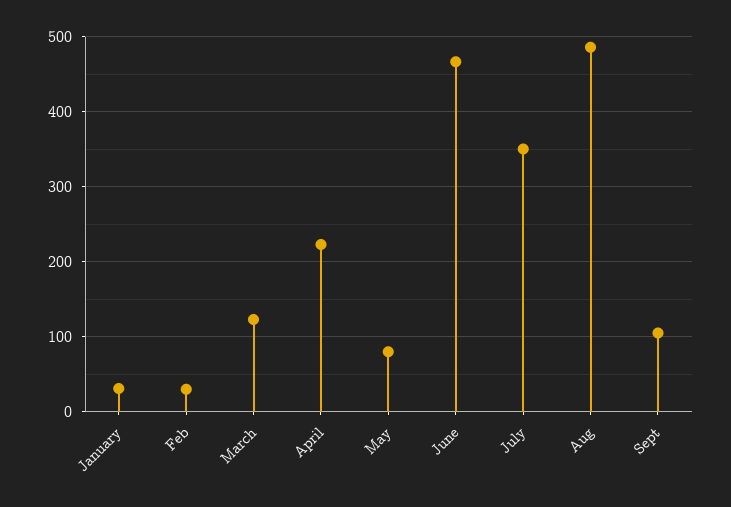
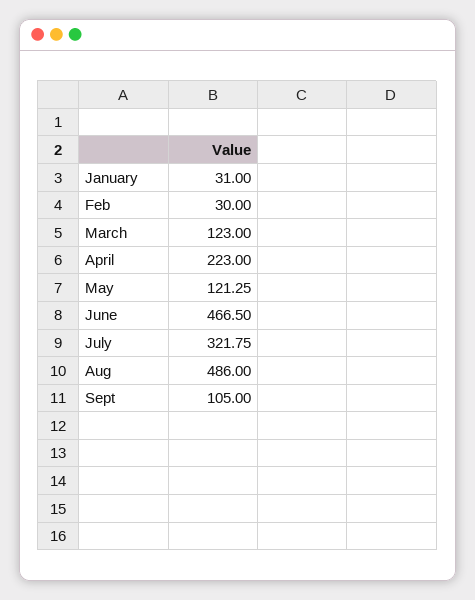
May: 80 -> 121.25
July: 350 -> 321.75

